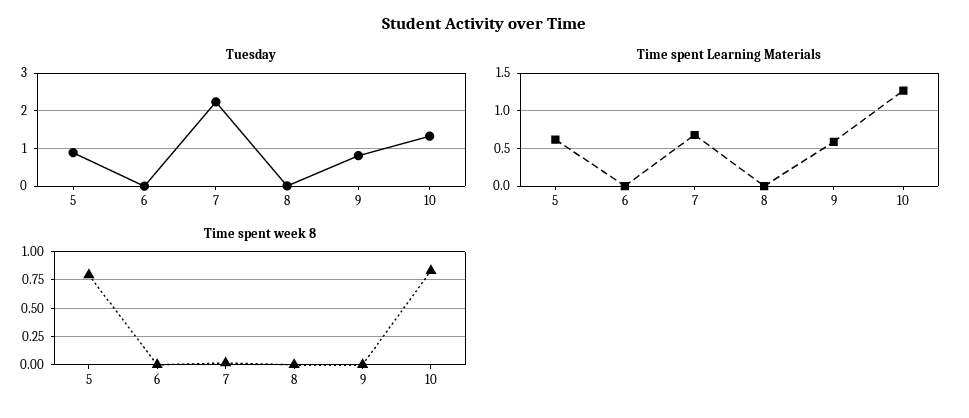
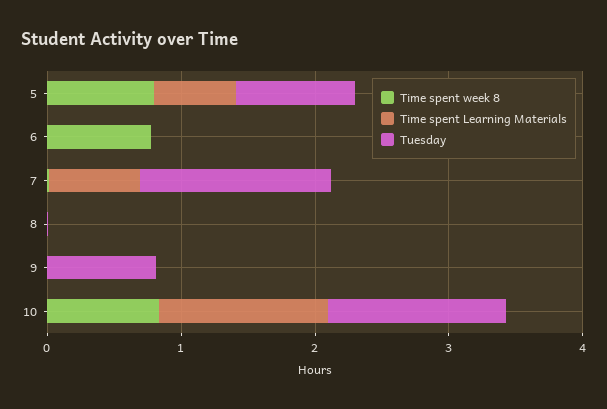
Tuesday, 7: 2.2 -> 1.4
Time spent Learning Materials, 9: 0.6 -> 0
Time spent week 8, 6: 0 -> 0.8

